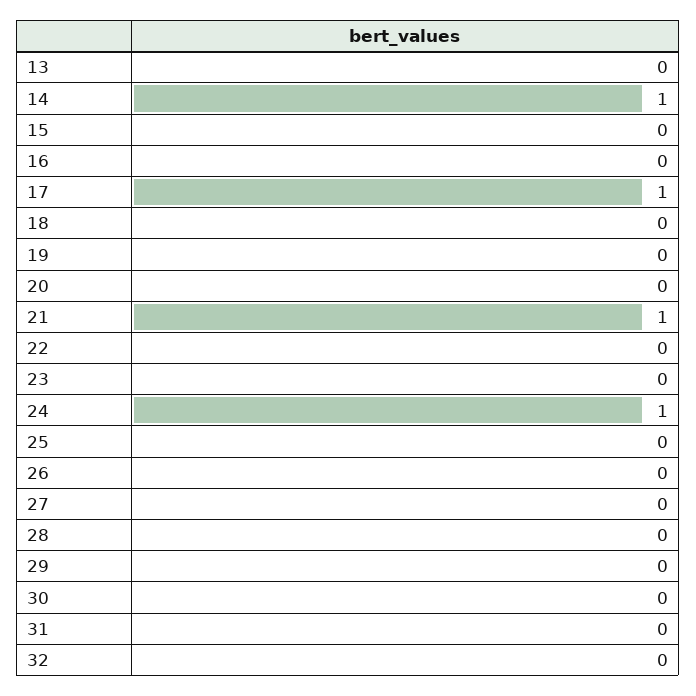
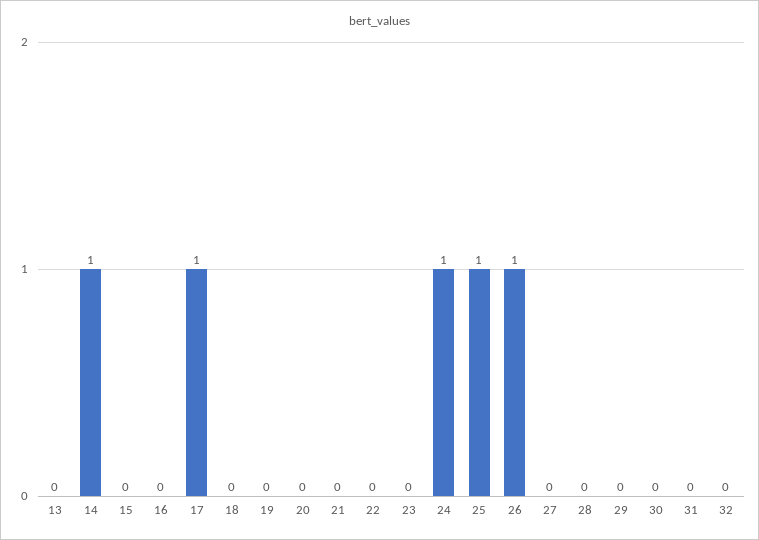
21: 1 -> 0
25: 0 -> 1
26: 0 -> 1

